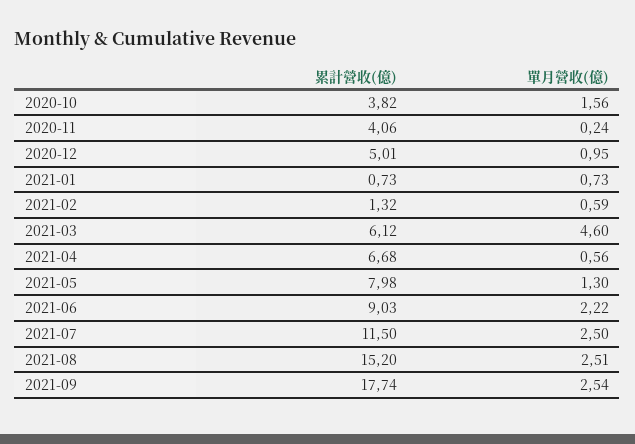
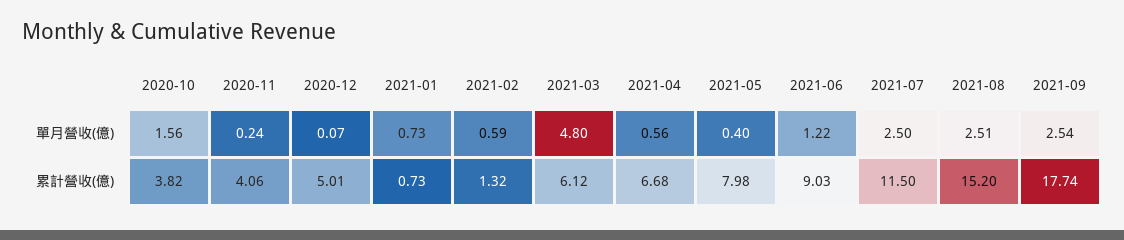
單月營收(億), 2020-12: 0.95 -> 0.07
單月營收(億), 2021-03: 4.6 -> 4.8
單月營收(億), 2021-05: 1.3 -> 0.4
單月營收(億), 2021-06: 2.22 -> 1.22

